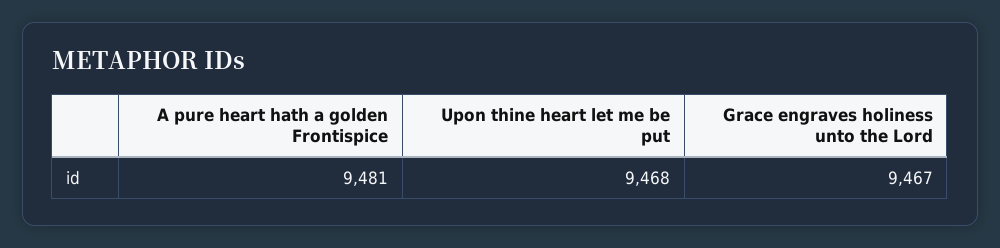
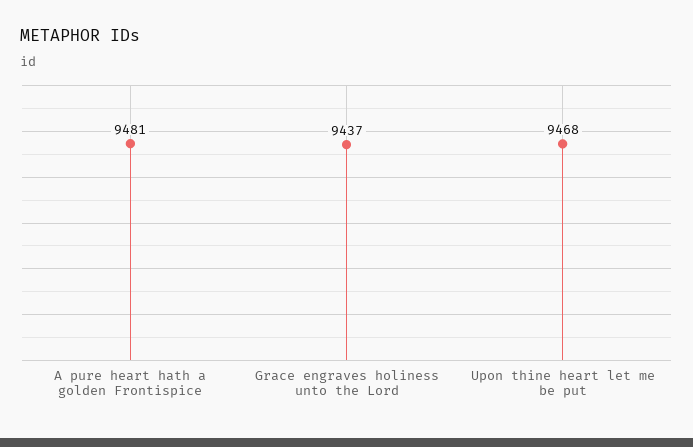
Grace engraves holiness unto the Lord: 9467 -> 9437

